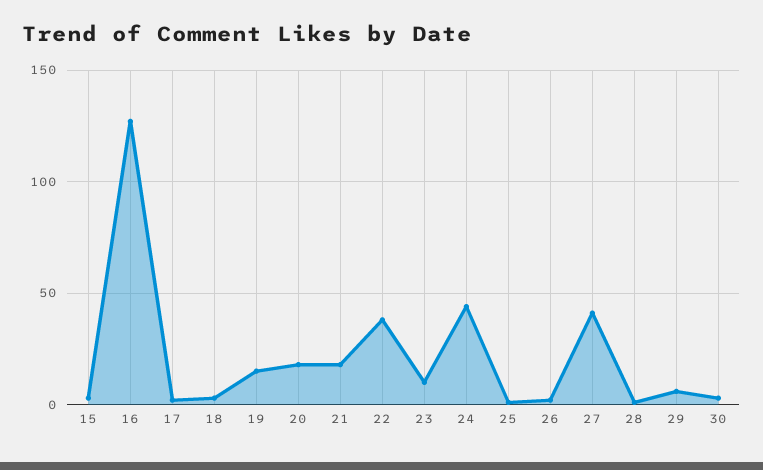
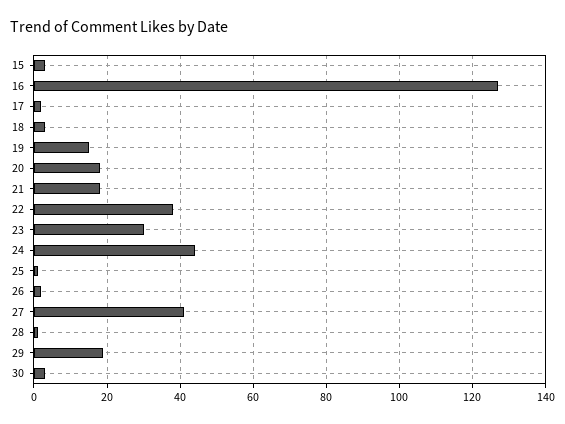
23: 10 -> 30
29: 5 -> 20

